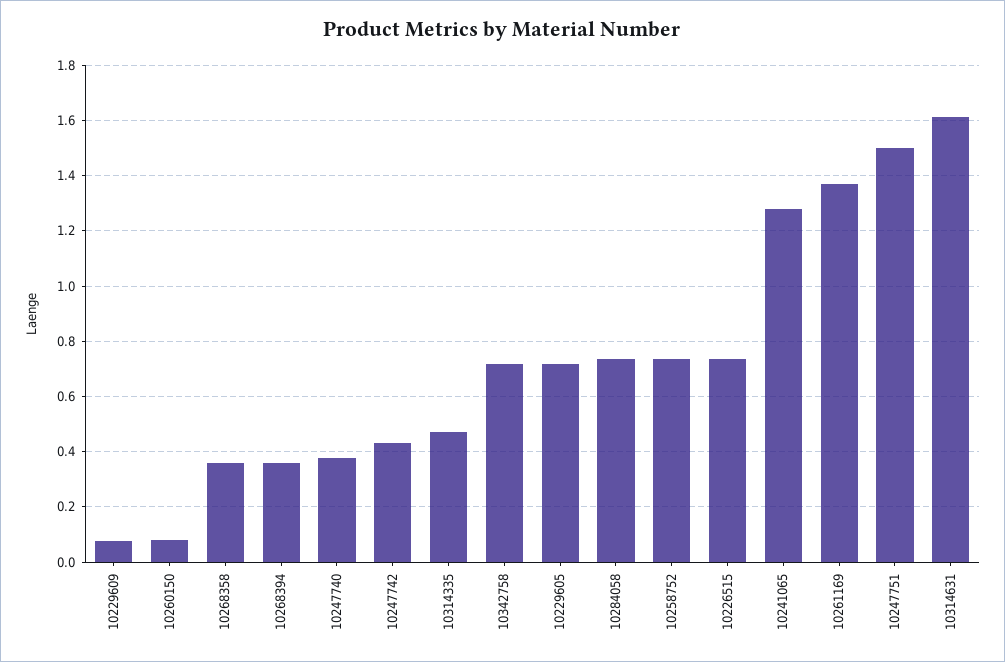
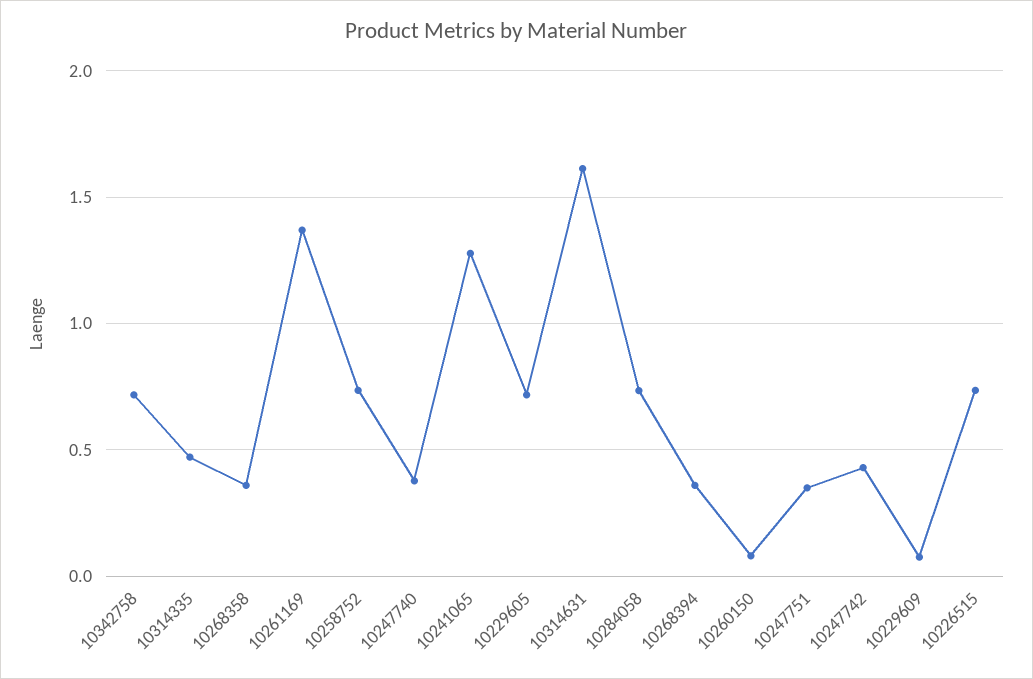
10247751: 1.5 -> 0.35

